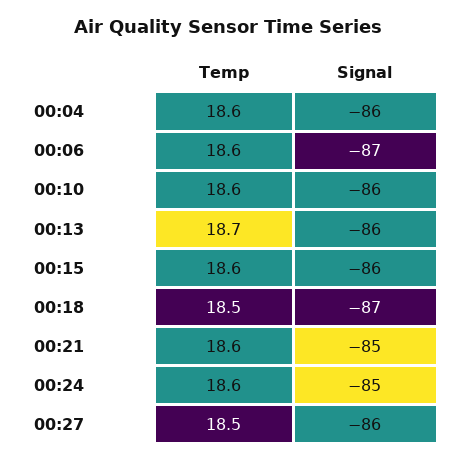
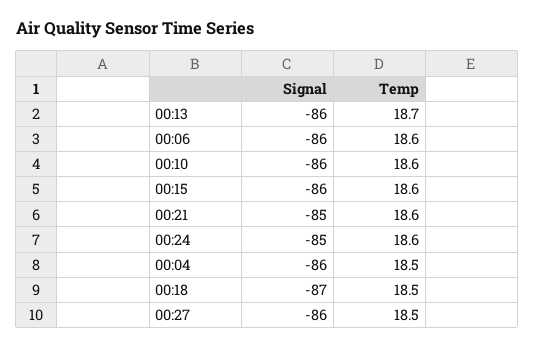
Temp, 00:04: 18.6 -> 18.5
Signal, 00:06: -87 -> -86

